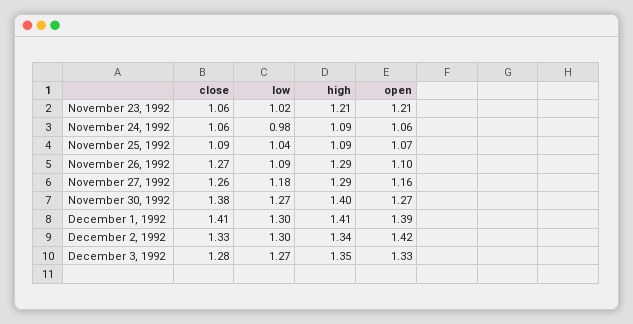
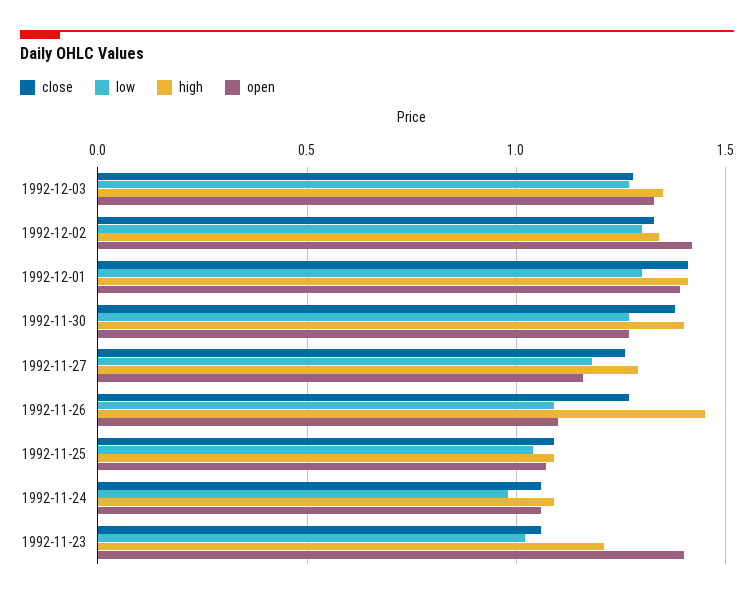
open, November 23, 1992: 1.21 -> 1.4
high, November 26, 1992: 1.29 -> 1.45

